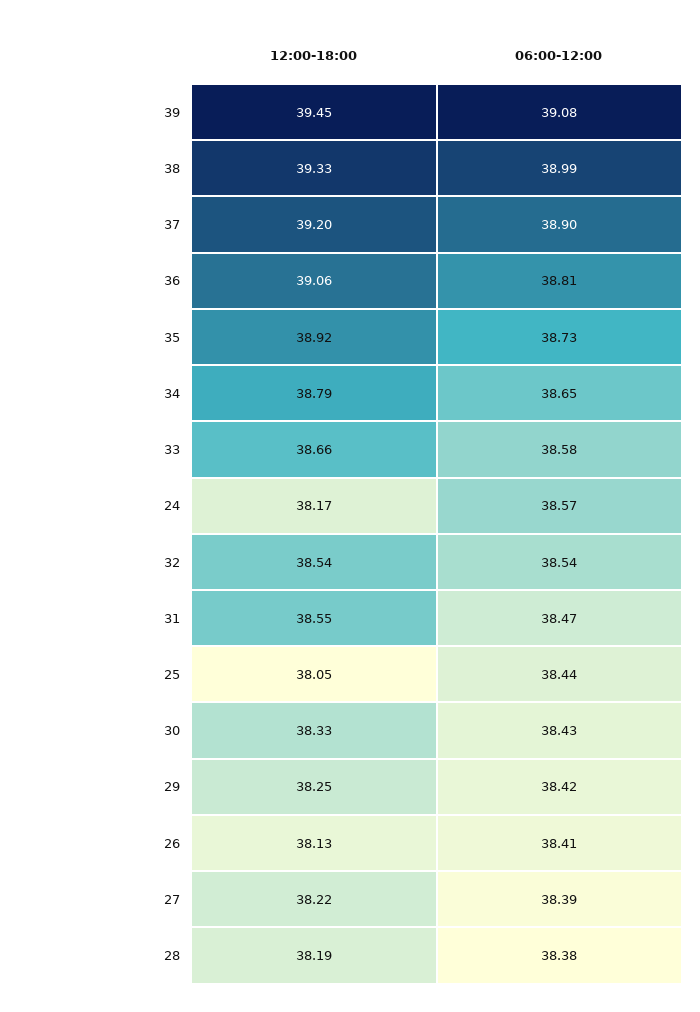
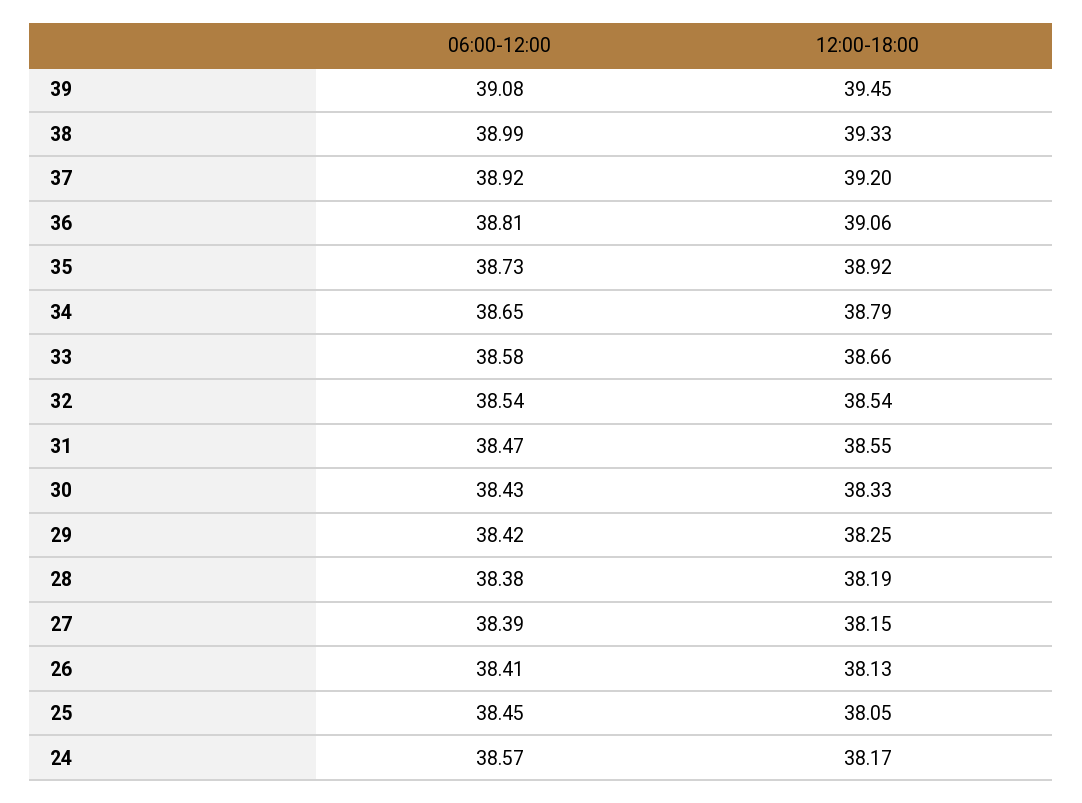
06:00-12:00, 37: 38.9 -> 38.92
06:00-12:00, 25: 38.44 -> 38.45
12:00-18:00, 27: 38.22 -> 38.15

